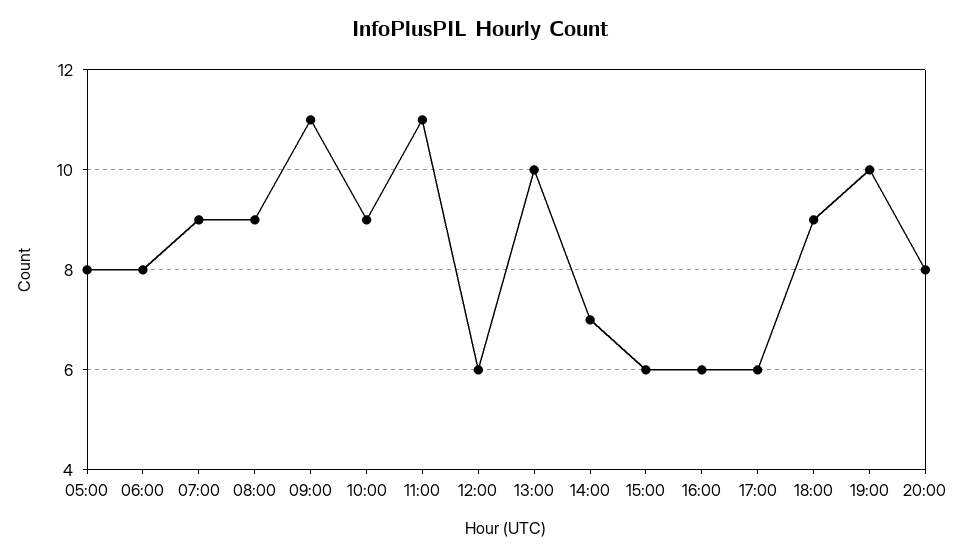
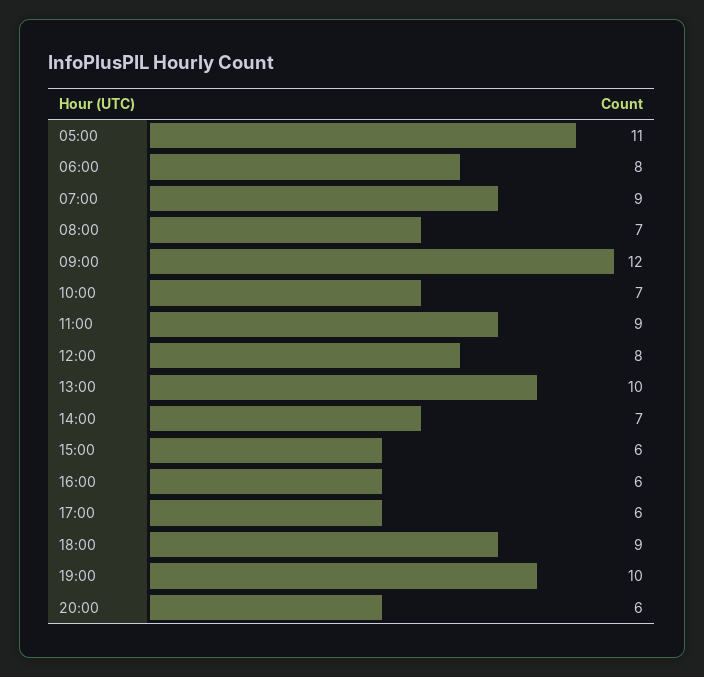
05:00: 8 -> 11
08:00: 9 -> 7
09:00: 11 -> 12
10:00: 9 -> 7
11:00: 11 -> 9
12:00: 6 -> 8
20:00: 8 -> 6

